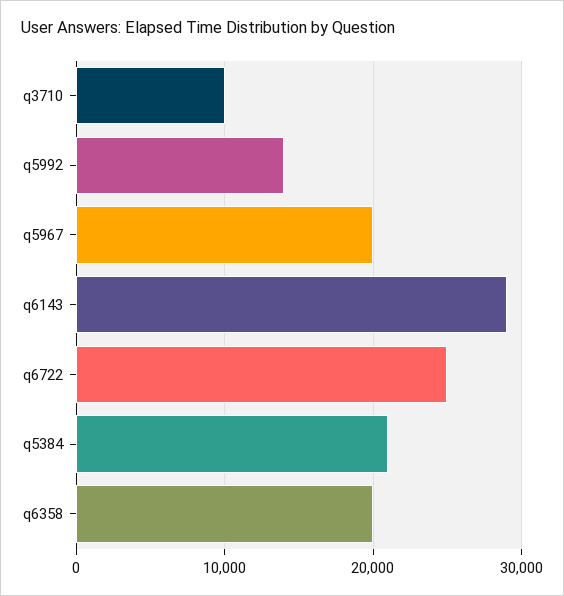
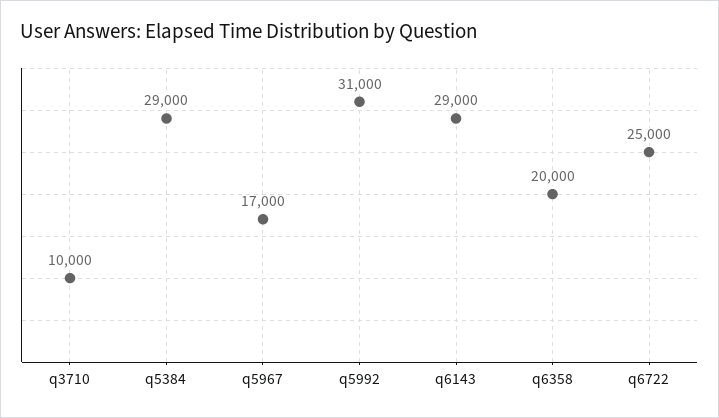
q5992: 14000 -> 31000
q5967: 20000 -> 17000
q5384: 21000 -> 29000

